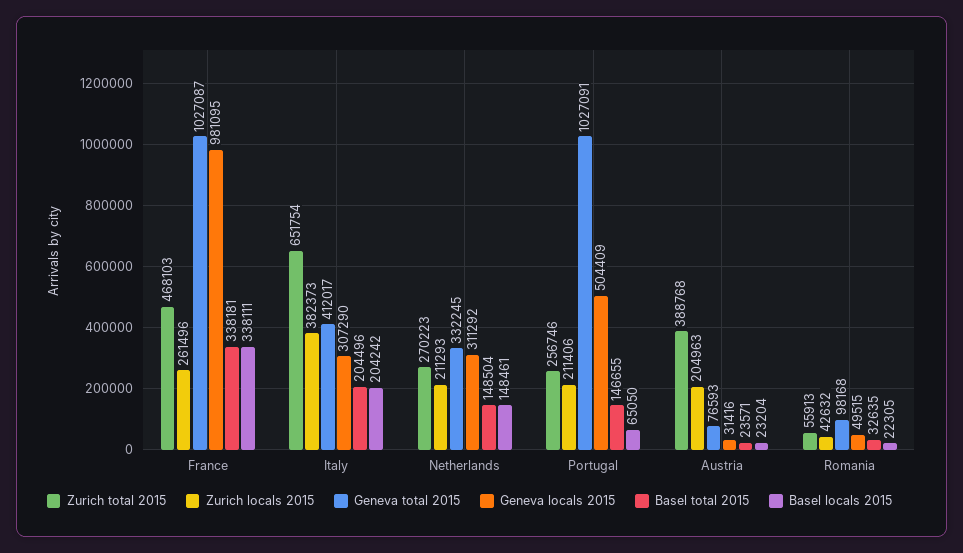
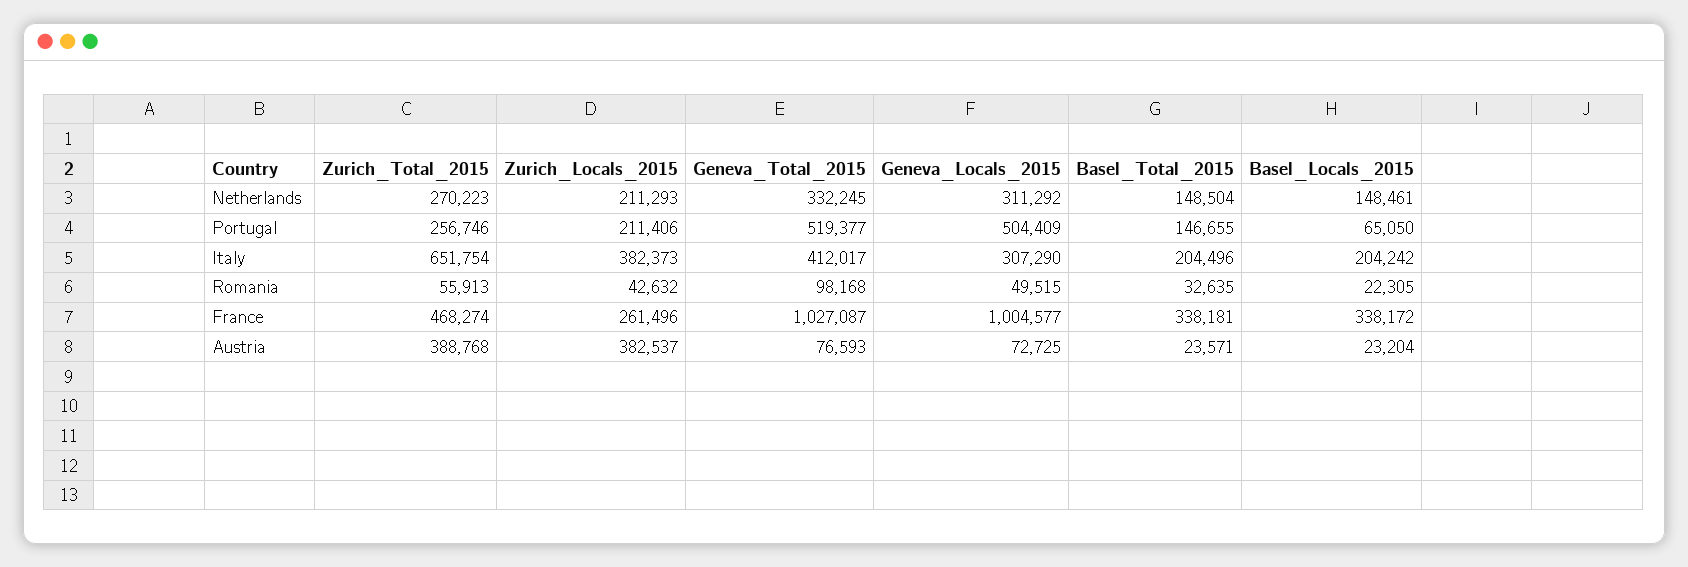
Zurich total 2015, France: 468103 -> 468274
Geneva locals 2015, France: 981095 -> 1004577
Basel locals 2015, France: 338111 -> 338172
Geneva total 2015, Portugal: 1027091 -> 519377
Zurich locals 2015, Austria: 204963 -> 382537
Geneva locals 2015, Austria: 31416 -> 72725

